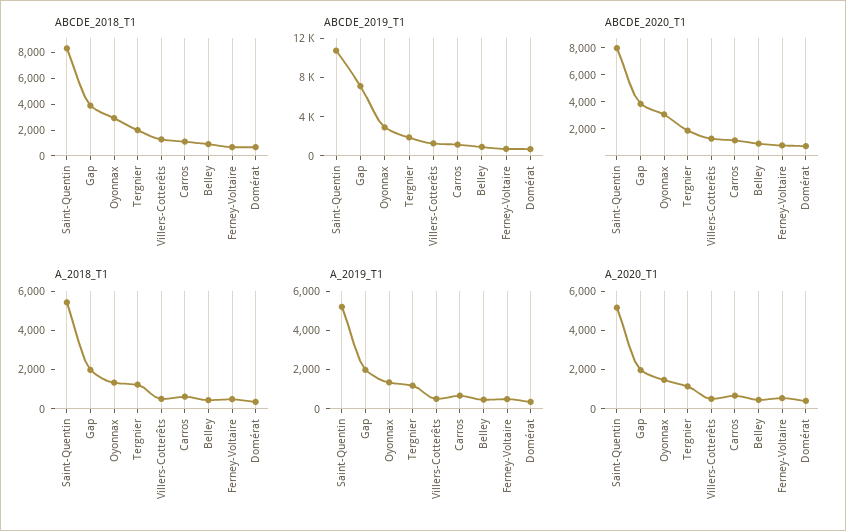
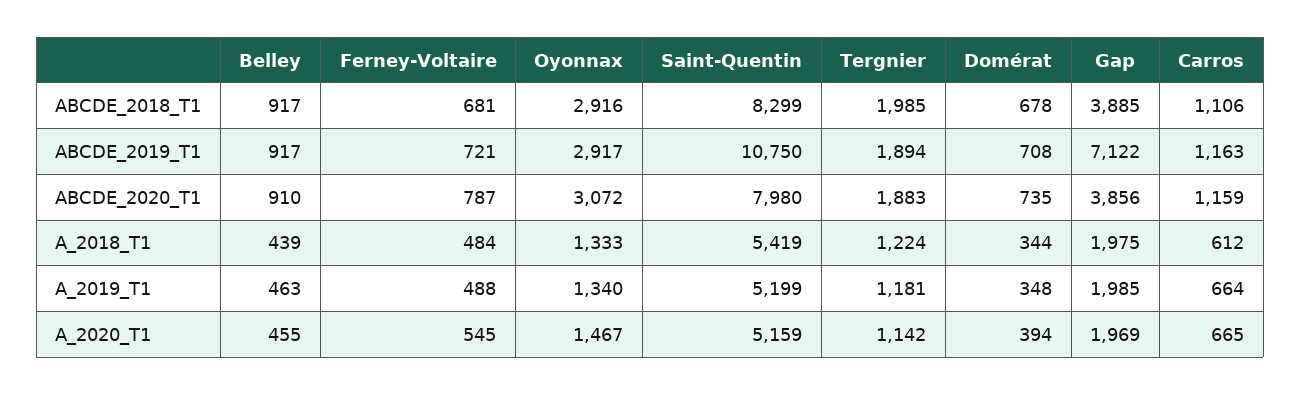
ABCDE_2018_T1, Villers-Cotterêts: 1000 -> none
ABCDE_2019_T1, Villers-Cotterêts: 1000 -> none
ABCDE_2020_T1, Villers-Cotterêts: 1000 -> none
A_2018_T1, Villers-Cotterêts: 500 -> none
A_2019_T1, Villers-Cotterêts: 500 -> none
A_2020_T1, Villers-Cotterêts: 500 -> none

